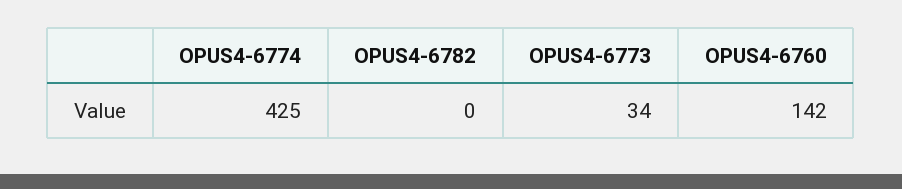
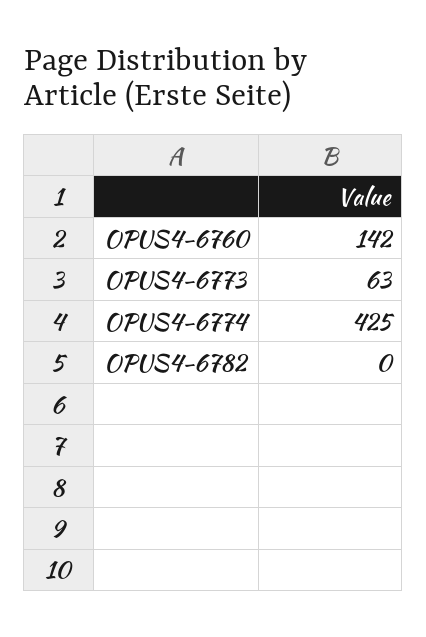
OPUS4-6773: 34 -> 63

